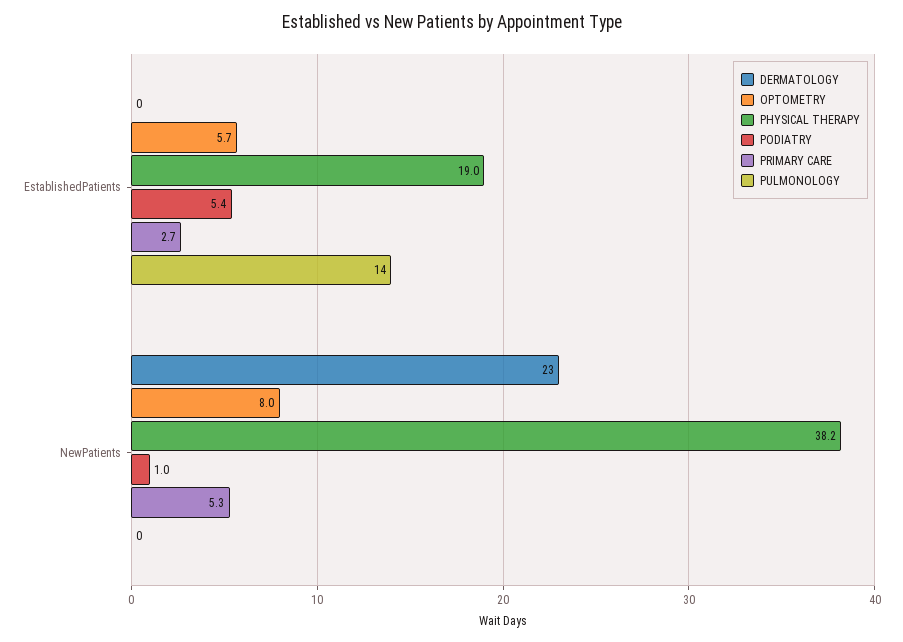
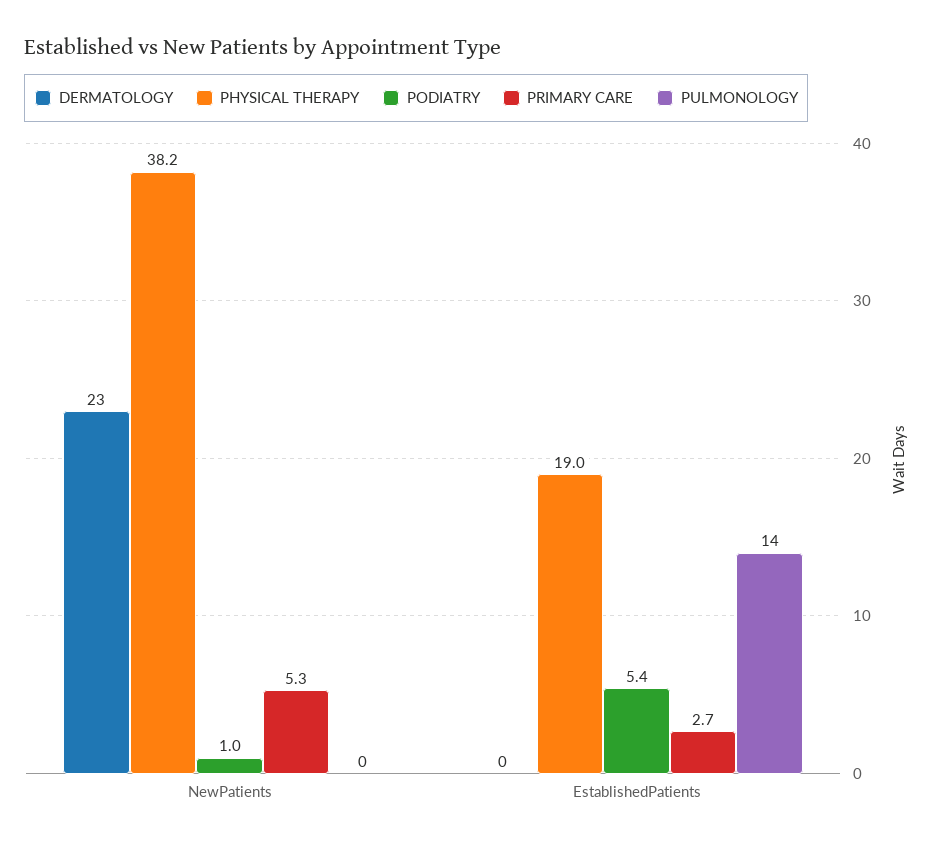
OPTOMETRY, EstablishedPatients: 5.7 -> none
OPTOMETRY, NewPatients: 8 -> none

